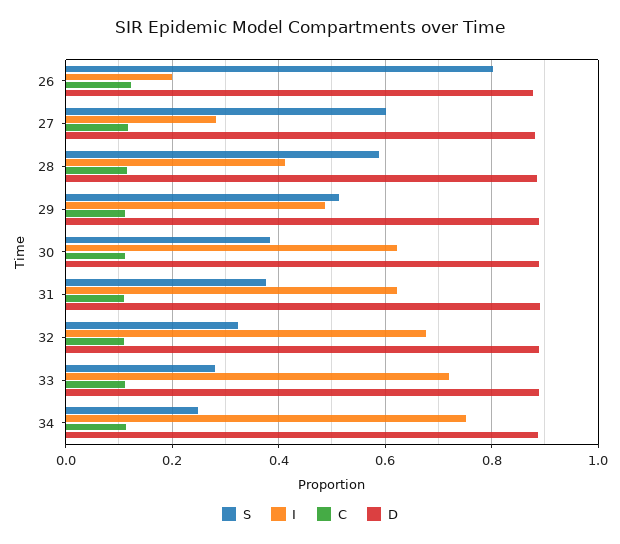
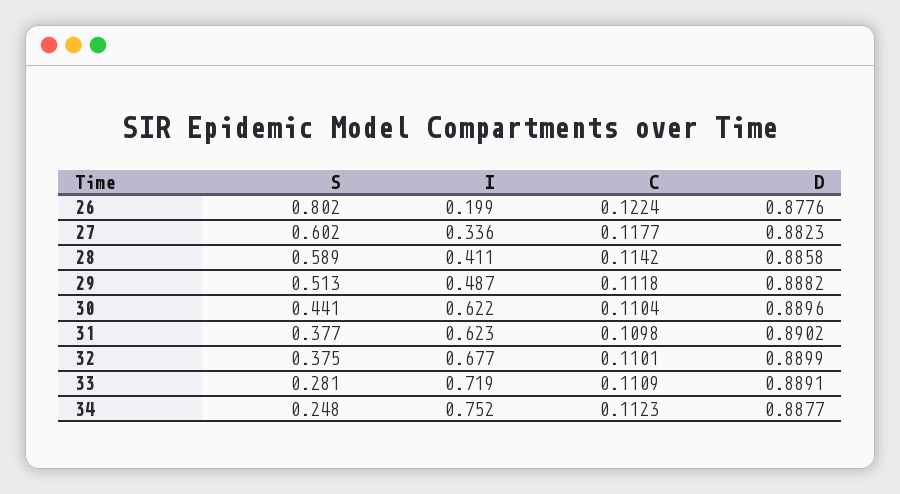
I, 27: 0.28 -> 0.336
S, 30: 0.38 -> 0.441
S, 32: 0.32 -> 0.375

